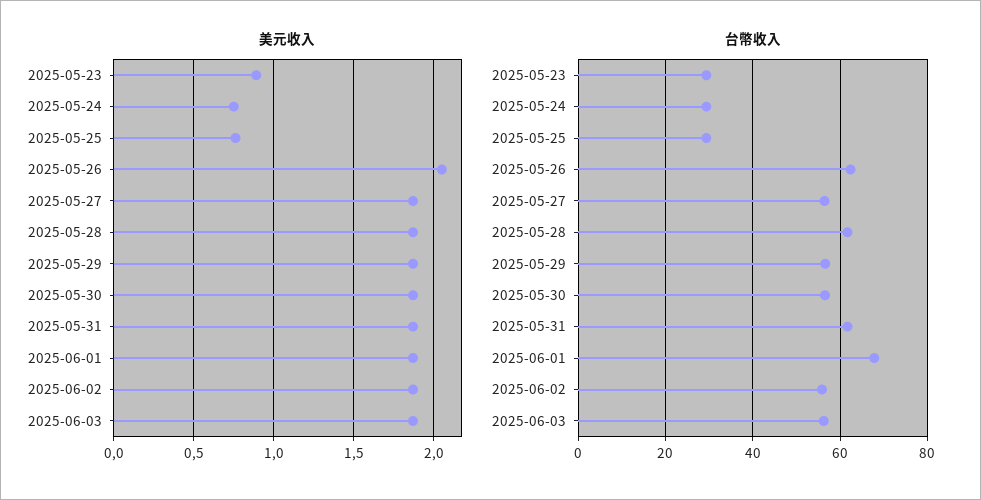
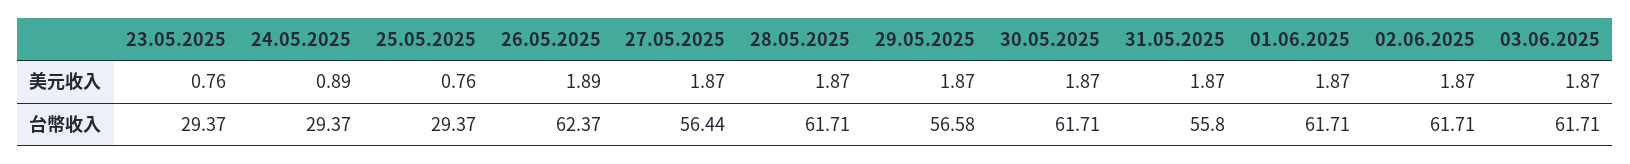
美元收入, 2025-05-23: 0.9 -> 0.76
美元收入, 2025-05-24: 0.75 -> 0.89
美元收入, 2025-05-26: 2.05 -> 1.89
台幣收入, 2025-05-30: 56 -> 61.71
台幣收入, 2025-05-31: 62 -> 55.8
台幣收入, 2025-06-01: 68 -> 61.71
台幣收入, 2025-06-02: 56 -> 61.71
台幣收入, 2025-06-03: 56 -> 61.71

